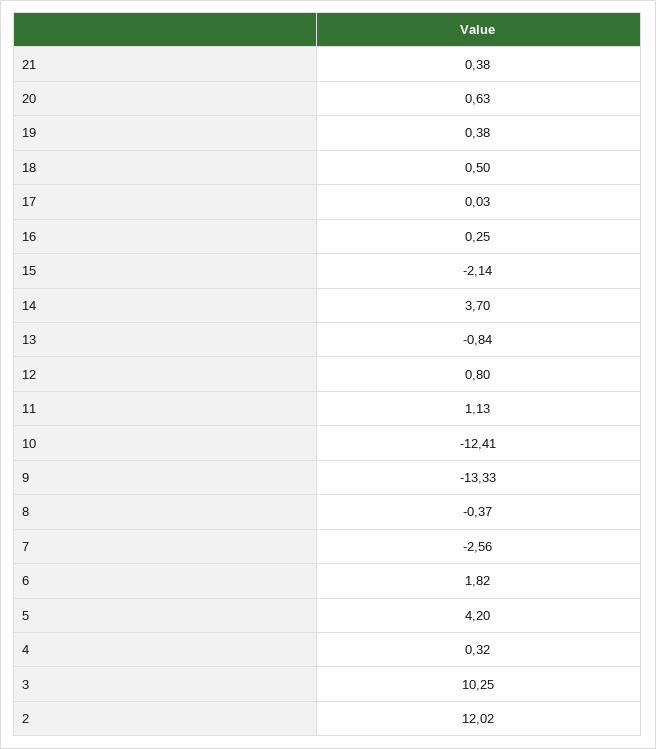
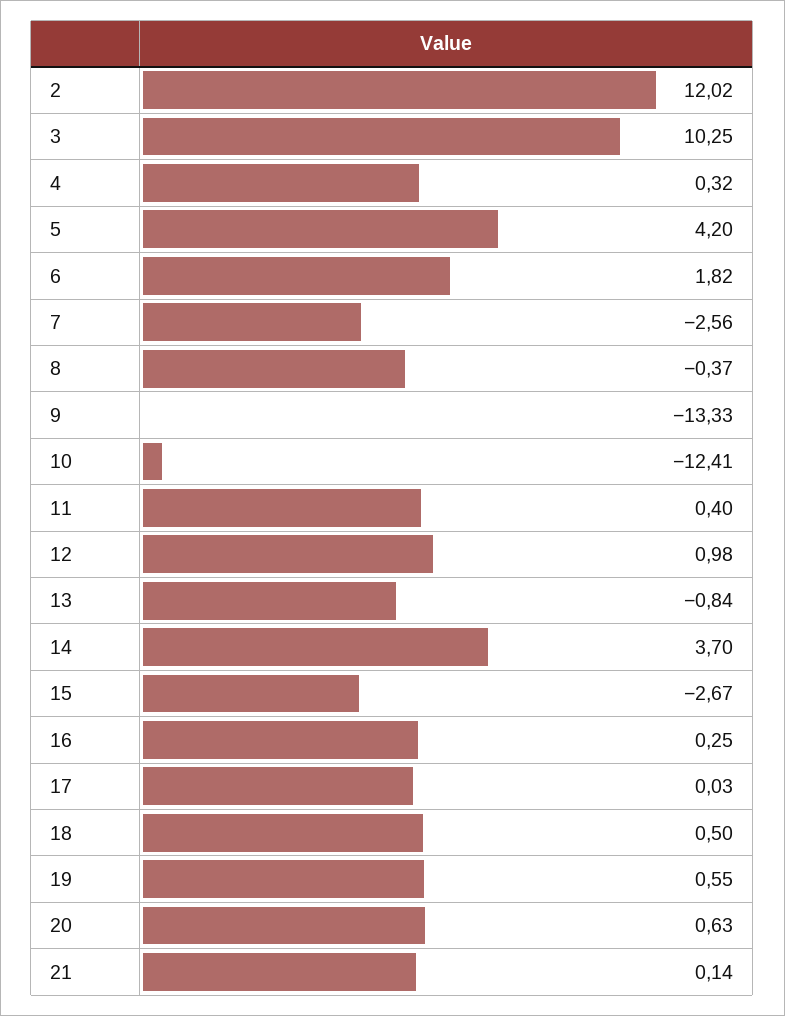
21: 0.38 -> 0.14
19: 0.38 -> 0.55
15: -2.14 -> -2.67
12: 0.8 -> 0.98
11: 1.13 -> 0.4

